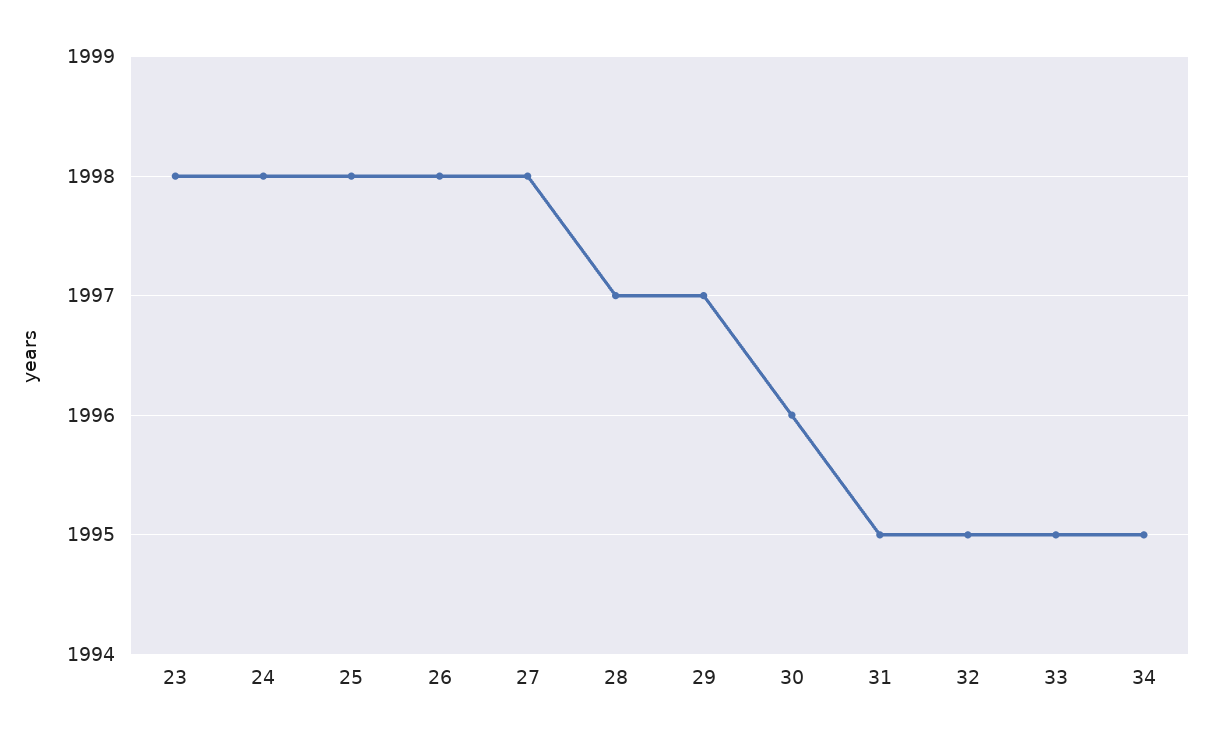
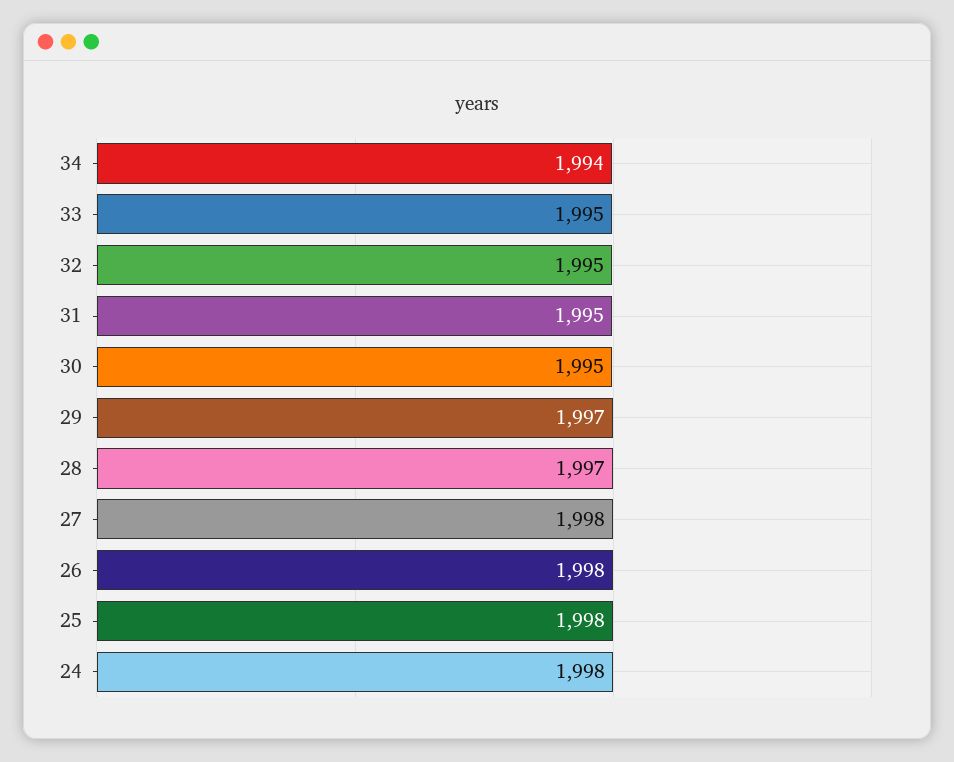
23: 1998 -> none
30: 1996 -> 1995
34: 1995 -> 1994

